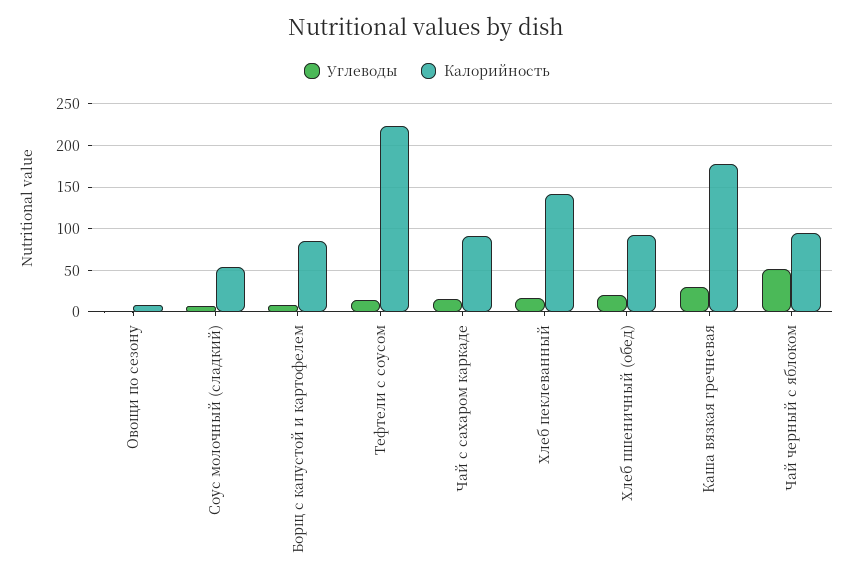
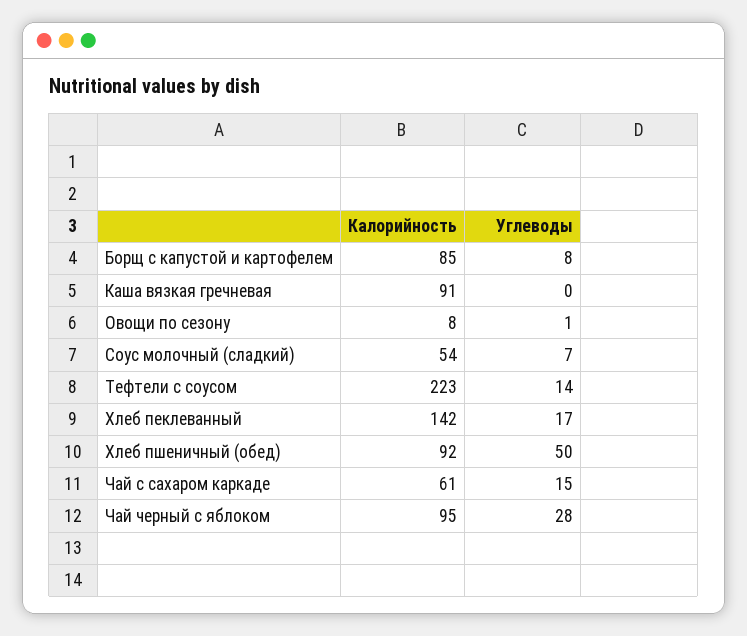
Калорийность, Чай с сахаром каркаде: 90 -> 61
Углеводы, Хлеб пшеничный (обед): 20 -> 50
Углеводы, Каша вязкая гречневая: 30 -> 0
Калорийность, Каша вязкая гречневая: 180 -> 91
Углеводы, Чай черный с яблоком: 50 -> 28

